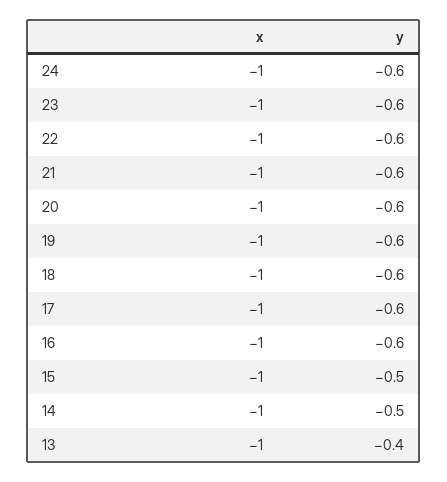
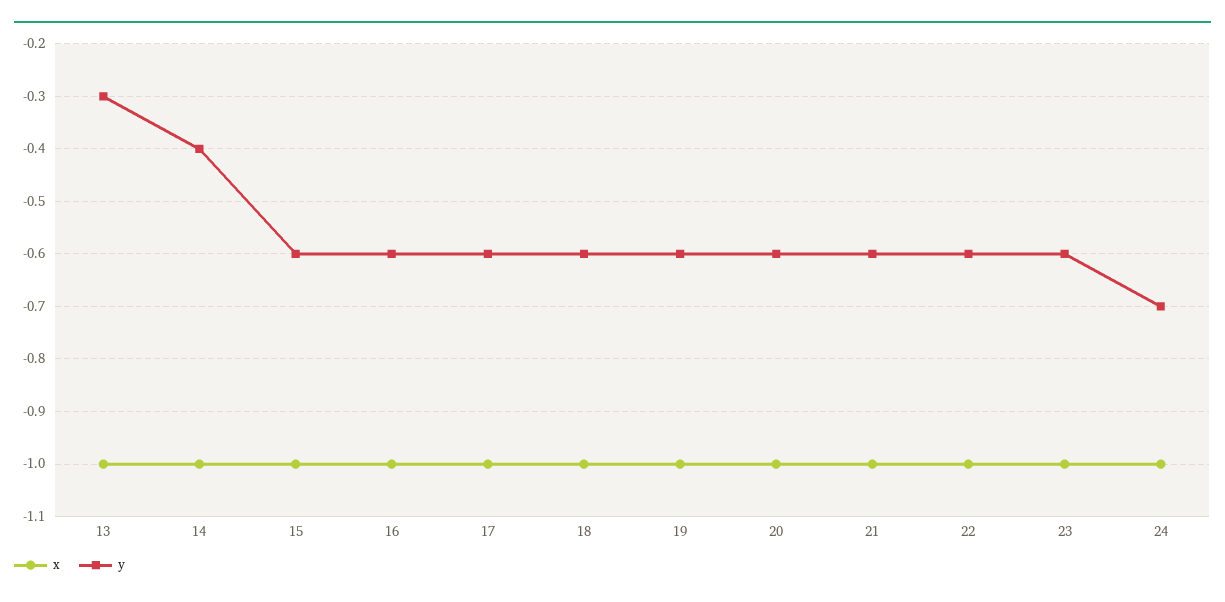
y, 24: -0.6 -> -0.7
y, 15: -0.5 -> -0.6
y, 14: -0.5 -> -0.4
y, 13: -0.4 -> -0.3

